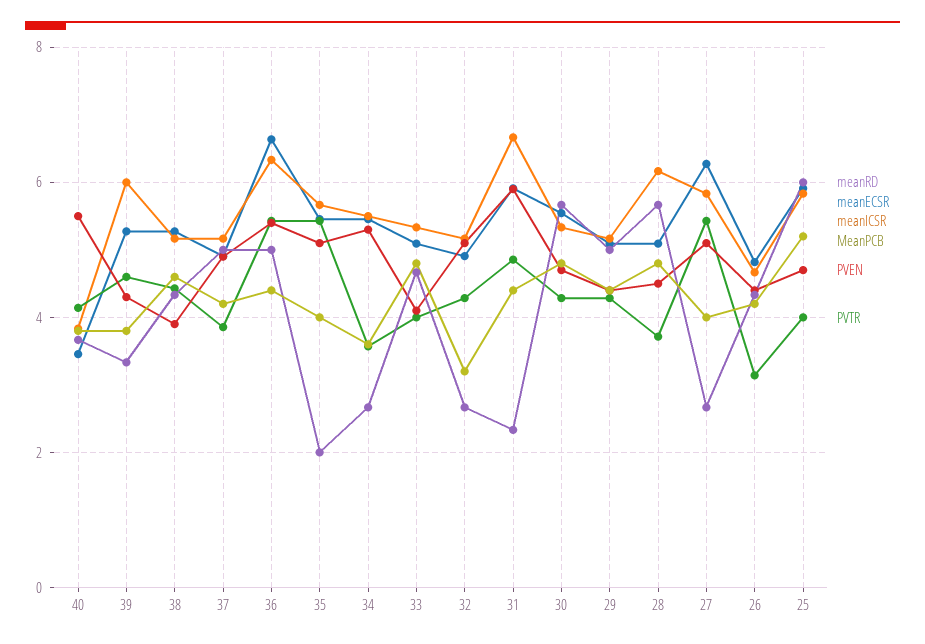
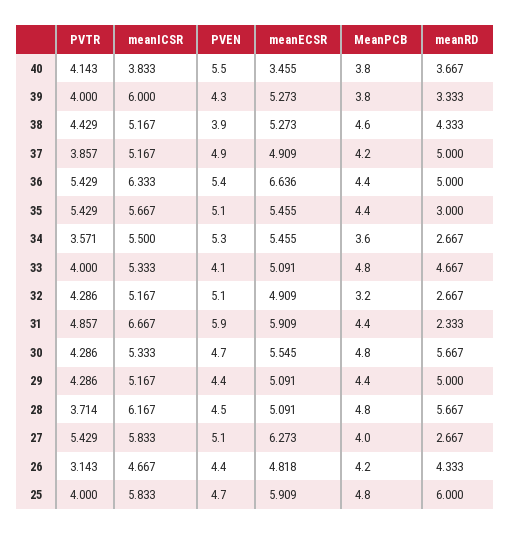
PVTR, 39: 4.6 -> 4
meanRD, 35: 2 -> 3
MeanPCB, 35: 4 -> 4.4
MeanPCB, 25: 5.2 -> 4.8

